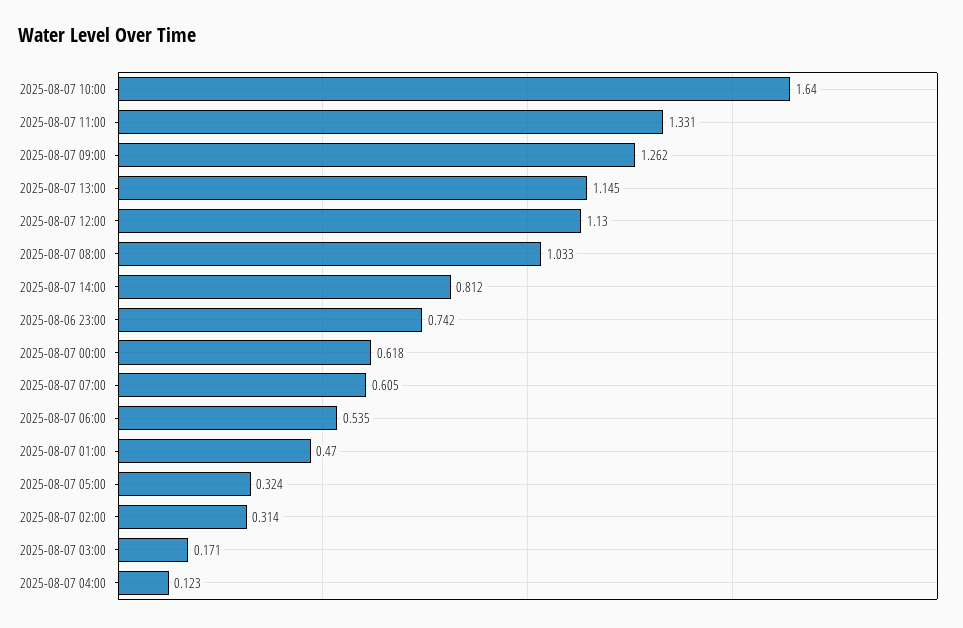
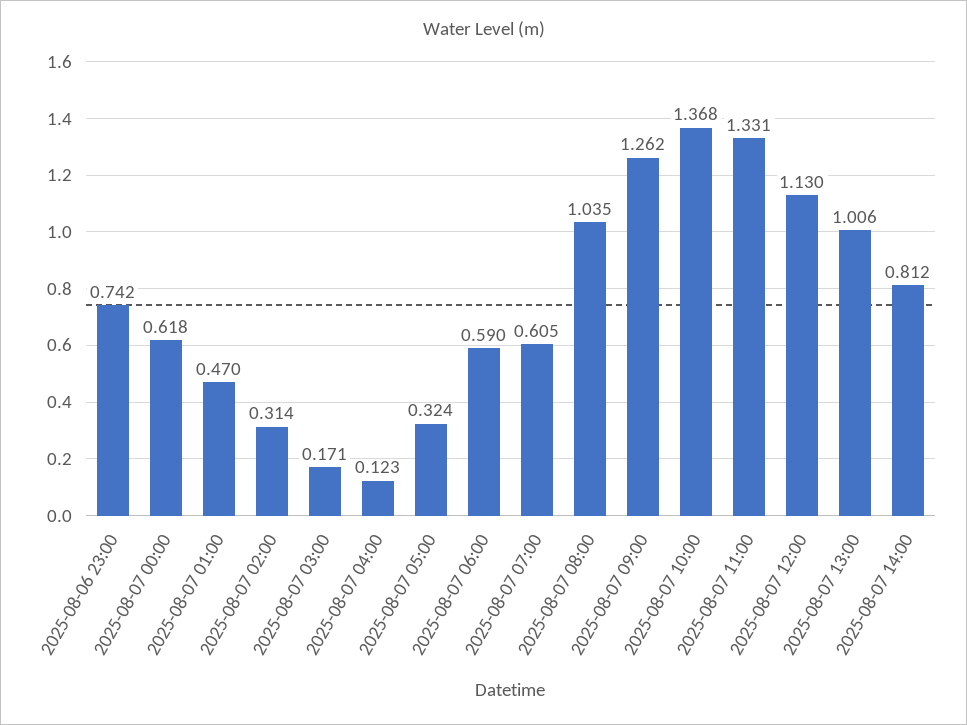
2025-08-07 10:00: 1.64 -> 1.368
2025-08-07 13:00: 1.145 -> 1.006
2025-08-07 08:00: 1.033 -> 1.035
2025-08-07 06:00: 0.535 -> 0.59

